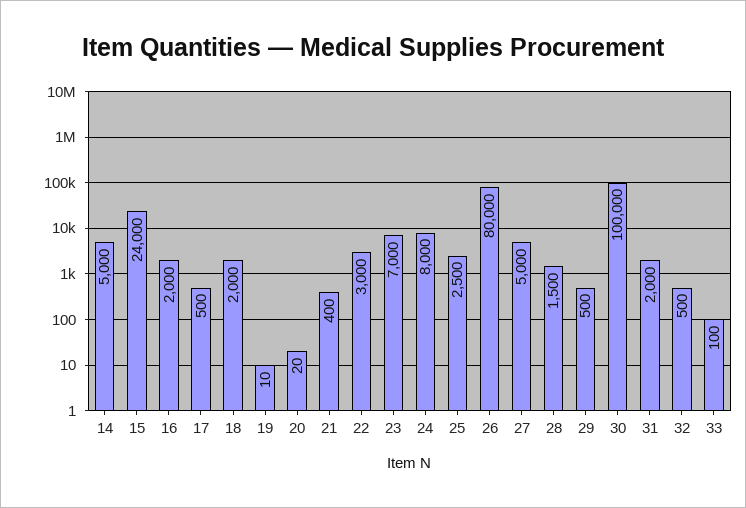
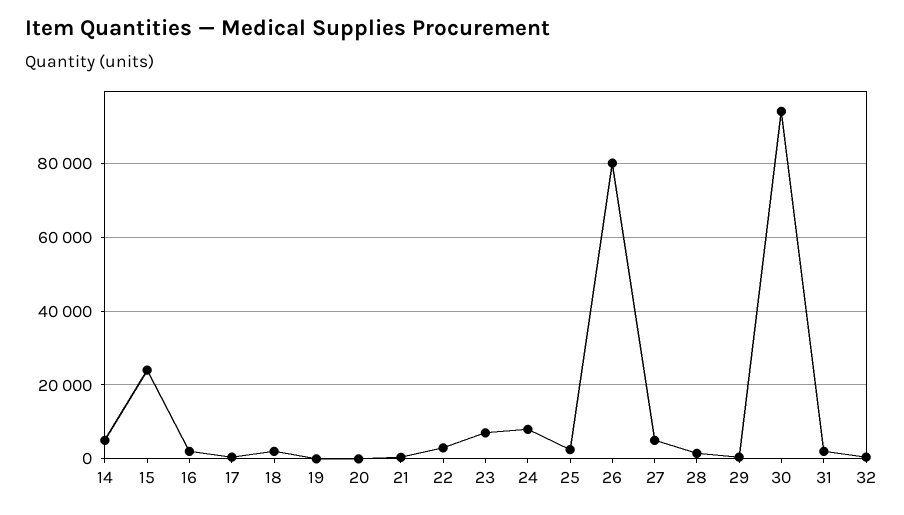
30: 100000 -> 94000
33: 100 -> none

